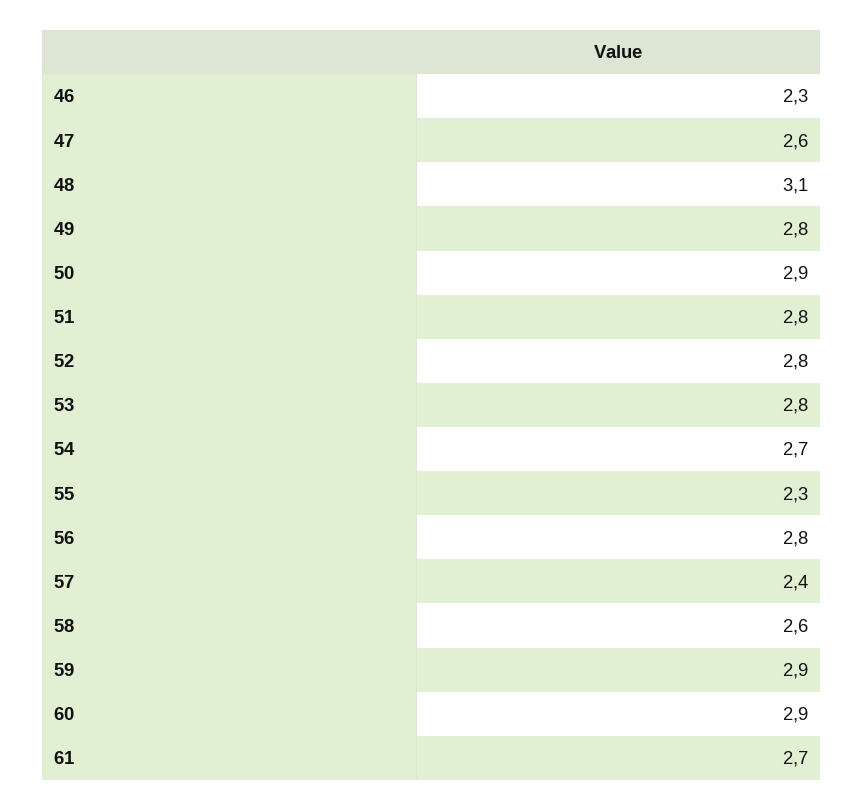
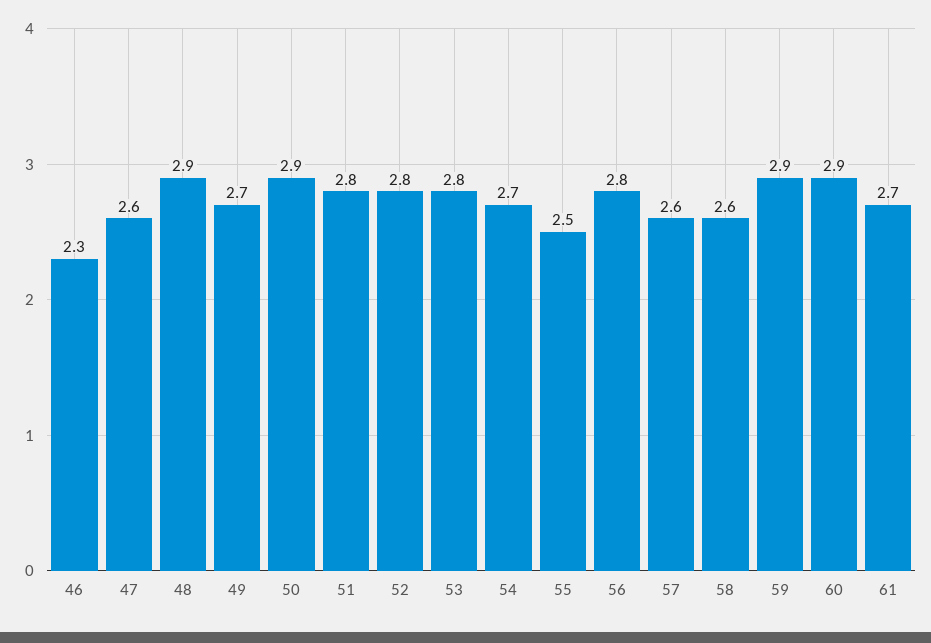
48: 3.1 -> 2.9
49: 2.8 -> 2.7
55: 2.3 -> 2.5
57: 2.4 -> 2.6

